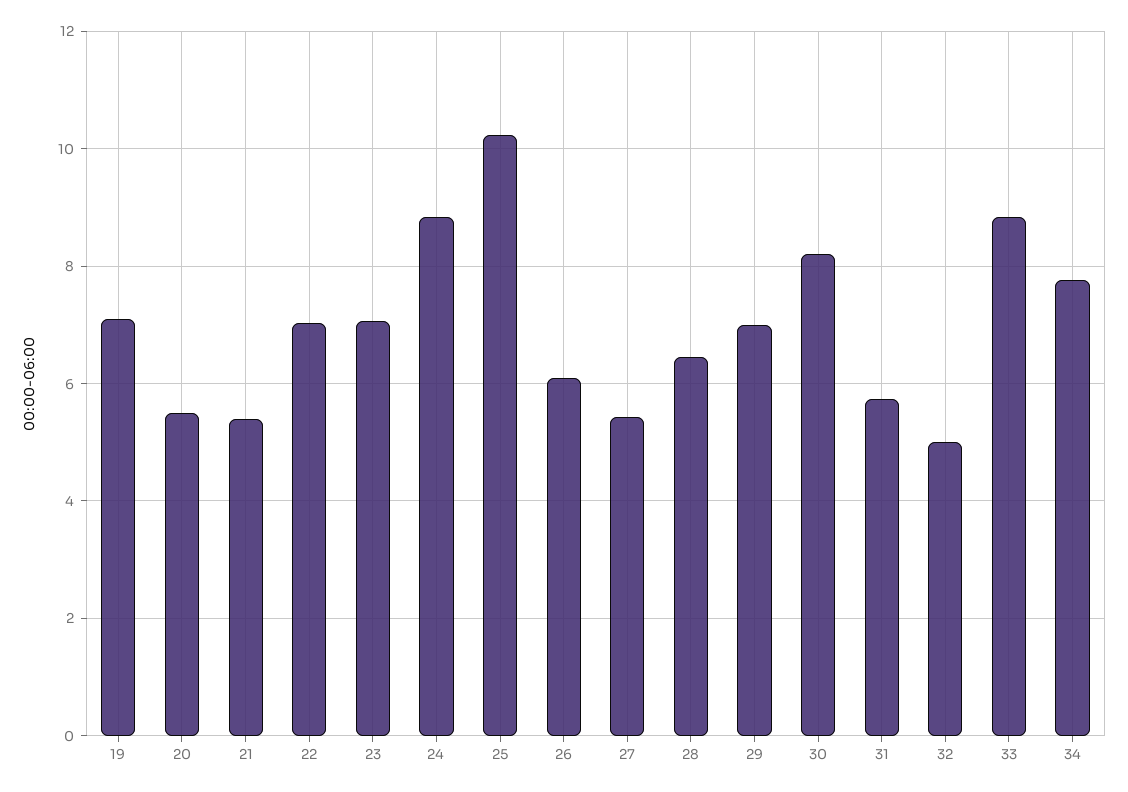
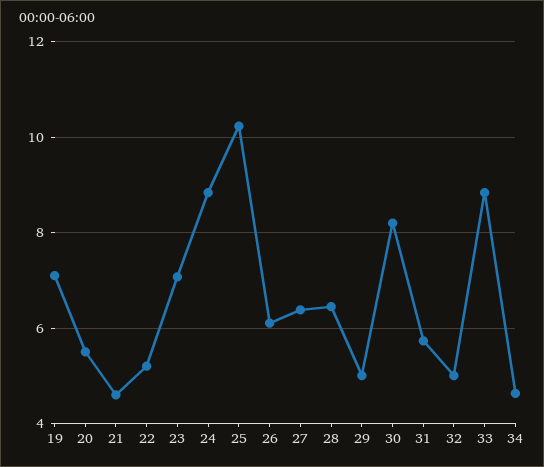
21: 5.4 -> 4.6
22: 7 -> 5.2
27: 5.4 -> 6.4
29: 7 -> 5
34: 7.8 -> 4.6

